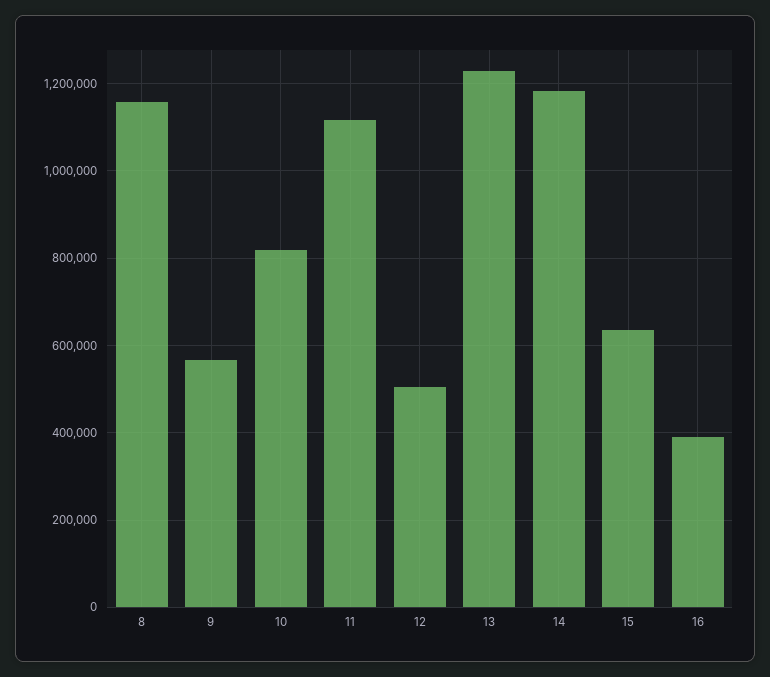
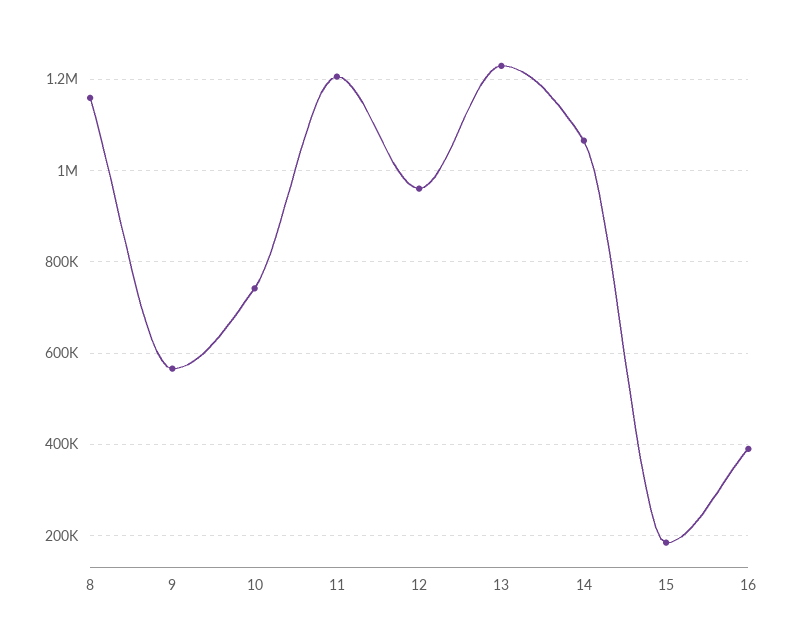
10: 820000 -> 740000
11: 1120000 -> 1200000
12: 500000 -> 960000
14: 1180000 -> 1060000
15: 640000 -> 180000

